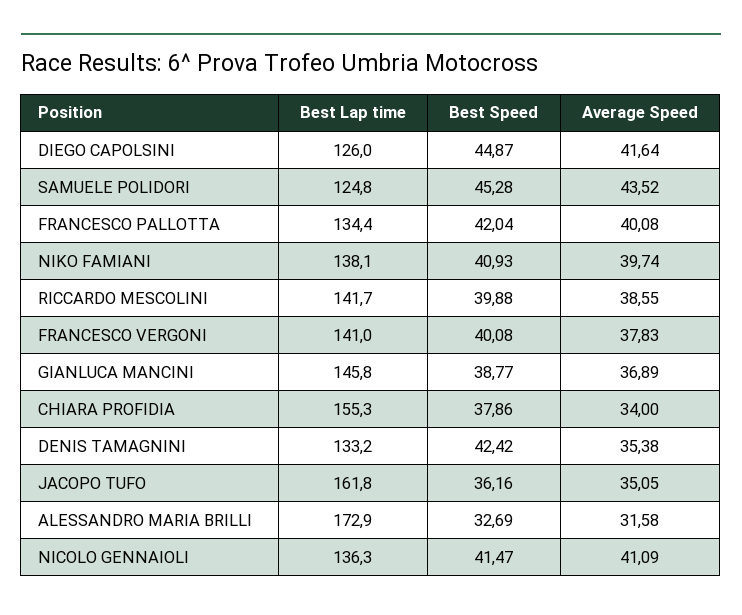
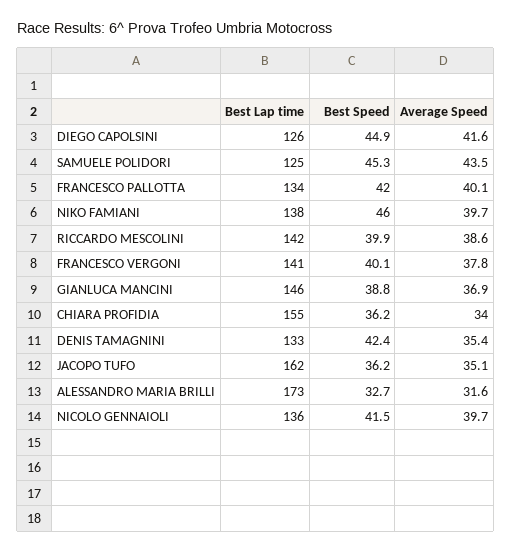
Best Speed, NIKO FAMIANI: 40.93 -> 46
Best Speed, CHIARA PROFIDIA: 37.86 -> 36.2
Average Speed, NICOLO GENNAIOLI: 41.09 -> 39.7

